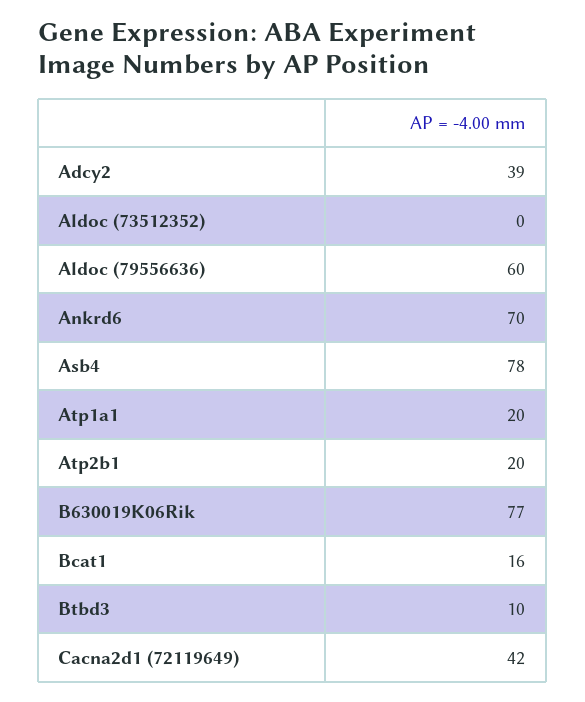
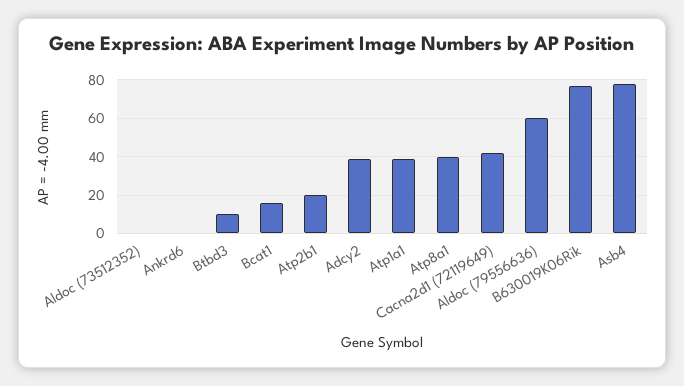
Ankrd6: 70 -> 0
Atp1a1: 20 -> 40
Atp8a1: none -> 40

